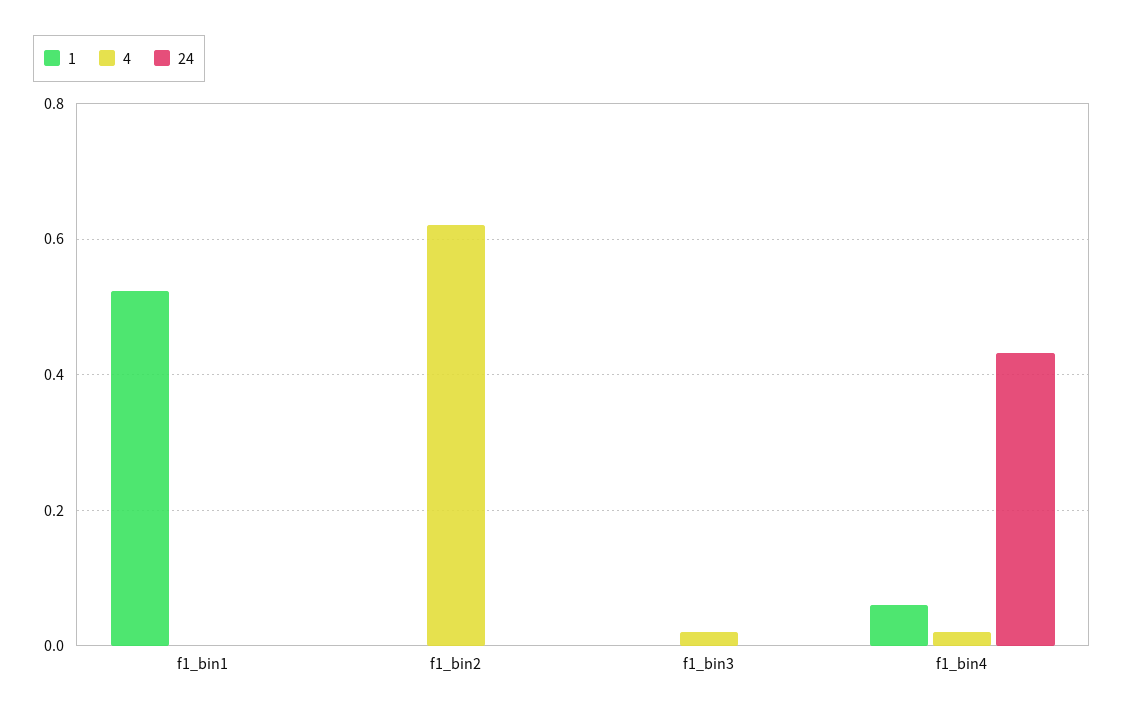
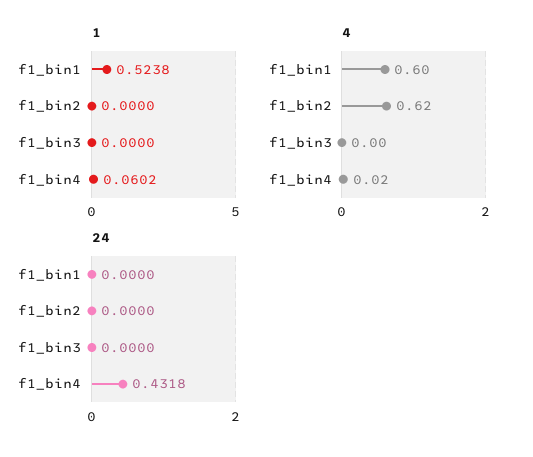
4, f1_bin1: 0 -> 0.6
4, f1_bin3: 0.02 -> 0

